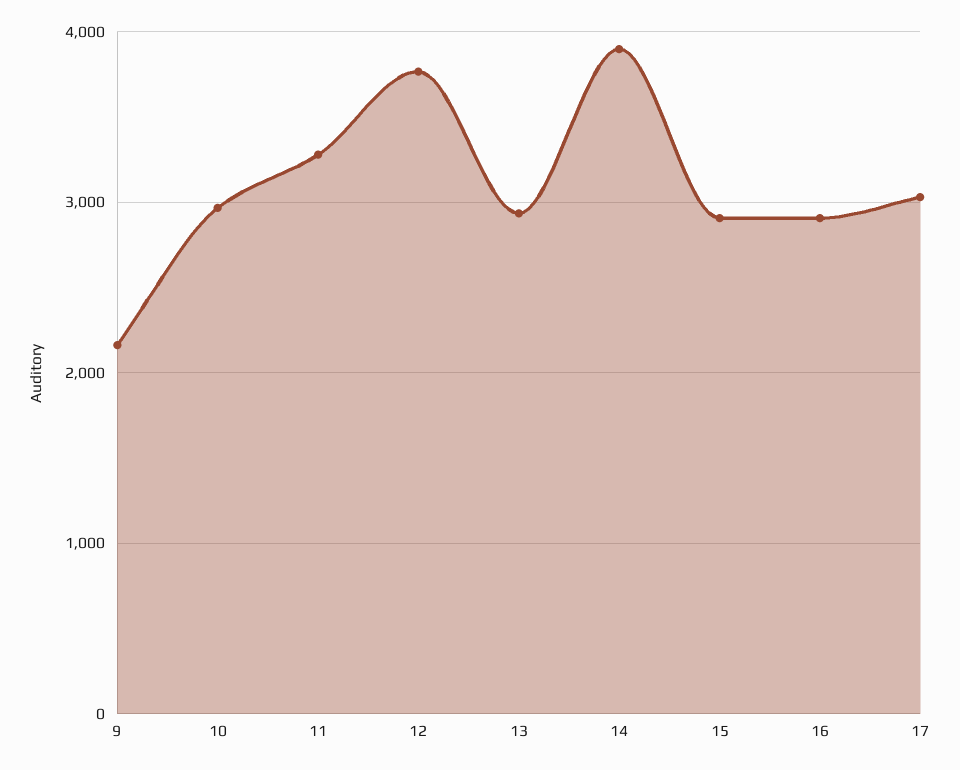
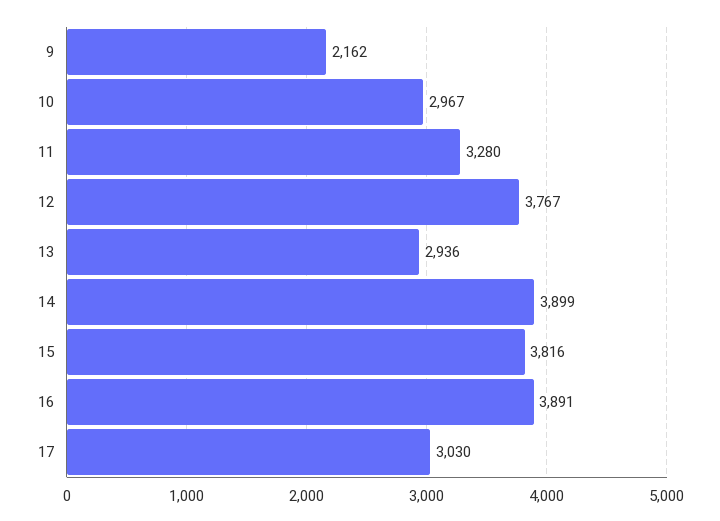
15: 2900 -> 3816
16: 2900 -> 3891

